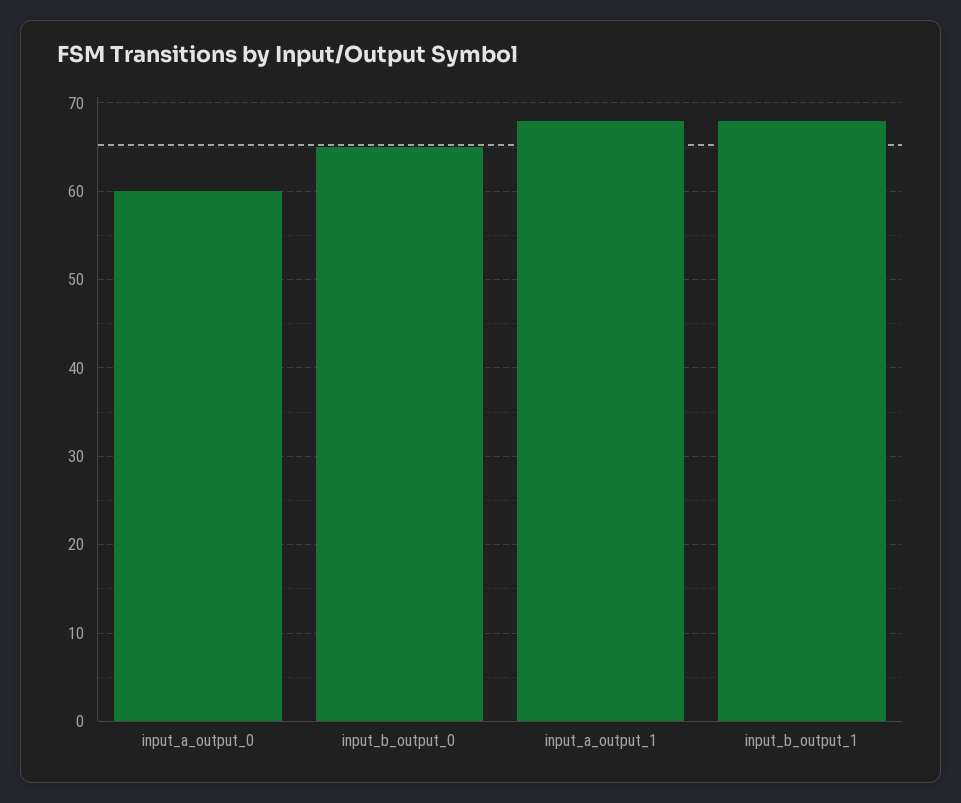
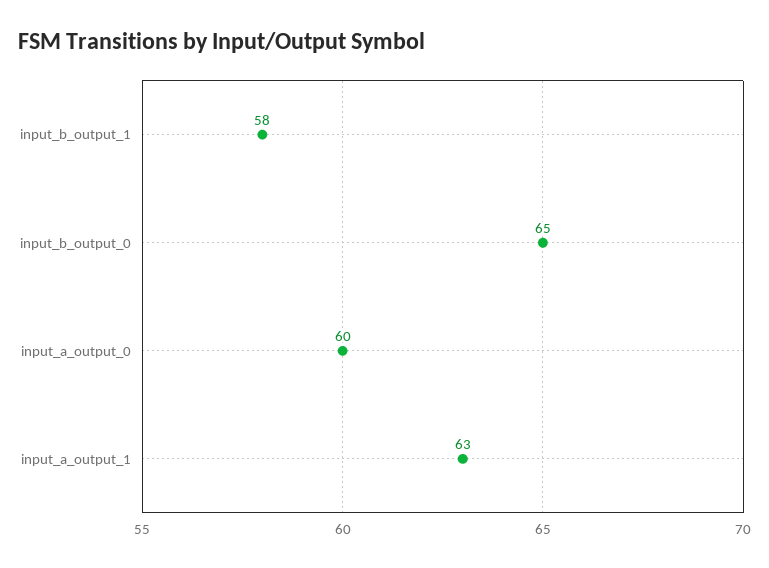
input_a_output_1: 68 -> 63
input_b_output_1: 68 -> 58

